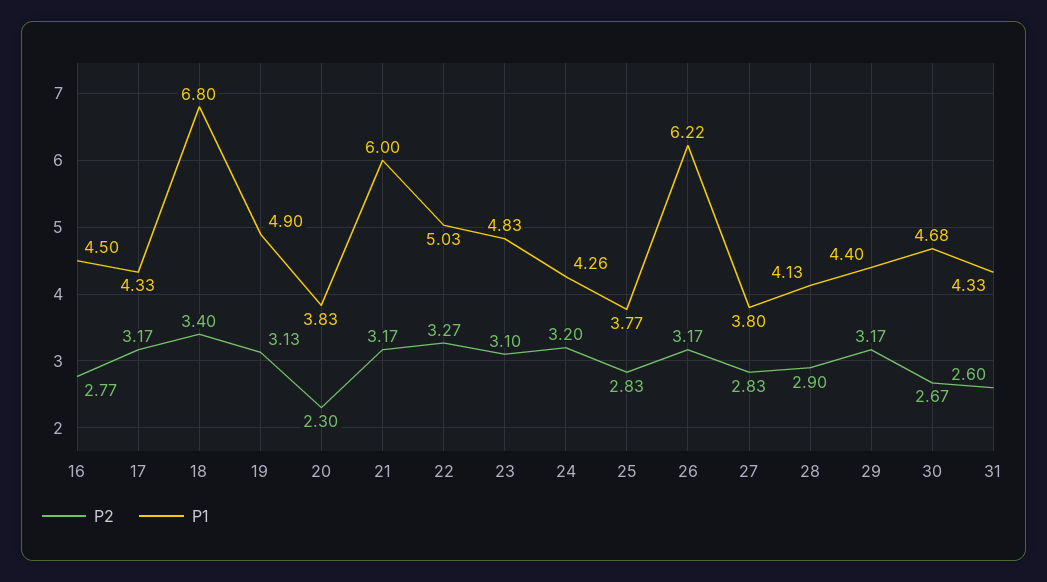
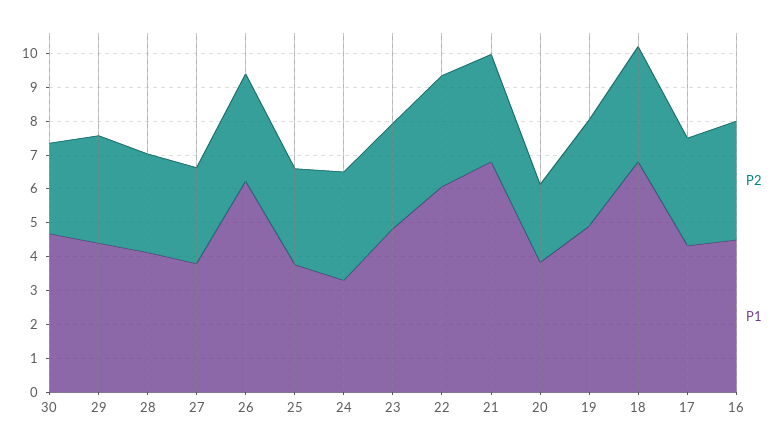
P2, 16: 2.77 -> 3.5
P1, 21: 6 -> 6.75
P1, 22: 5.03 -> 6
P1, 24: 4.26 -> 3.25
P2, 31: 2.6 -> none
P1, 31: 4.33 -> none

